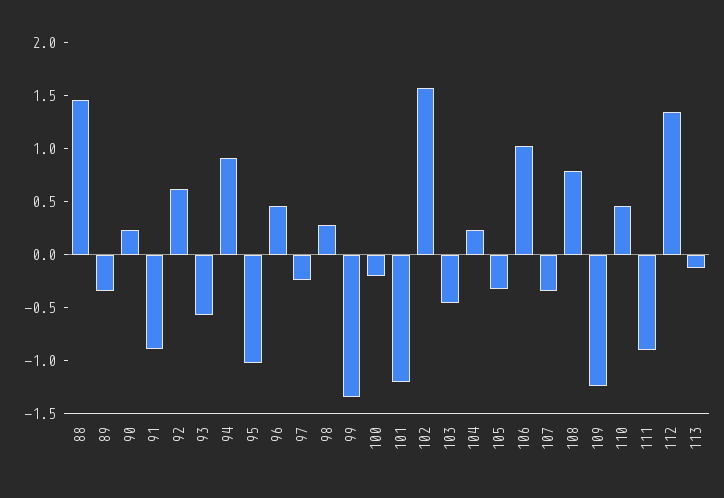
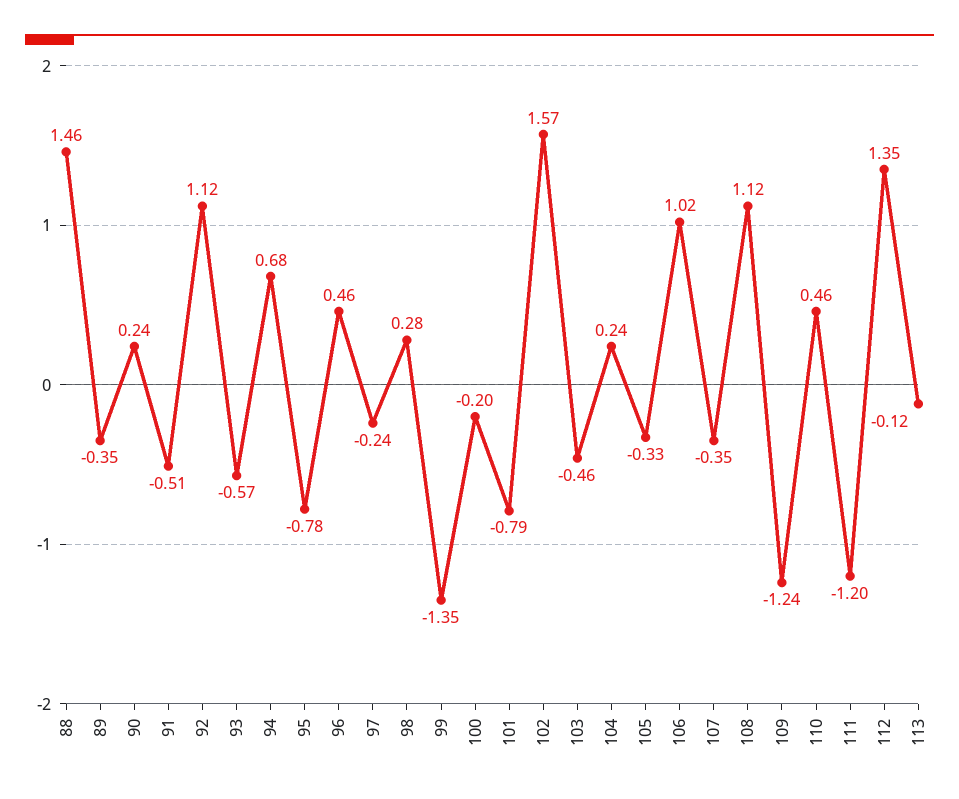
91: -0.9 -> -0.51
92: 0.6 -> 1.12
94: 0.9 -> 0.68
95: -1 -> -0.78
101: -1.2 -> -0.79
108: 0.8 -> 1.12
111: -0.9 -> -1.2

